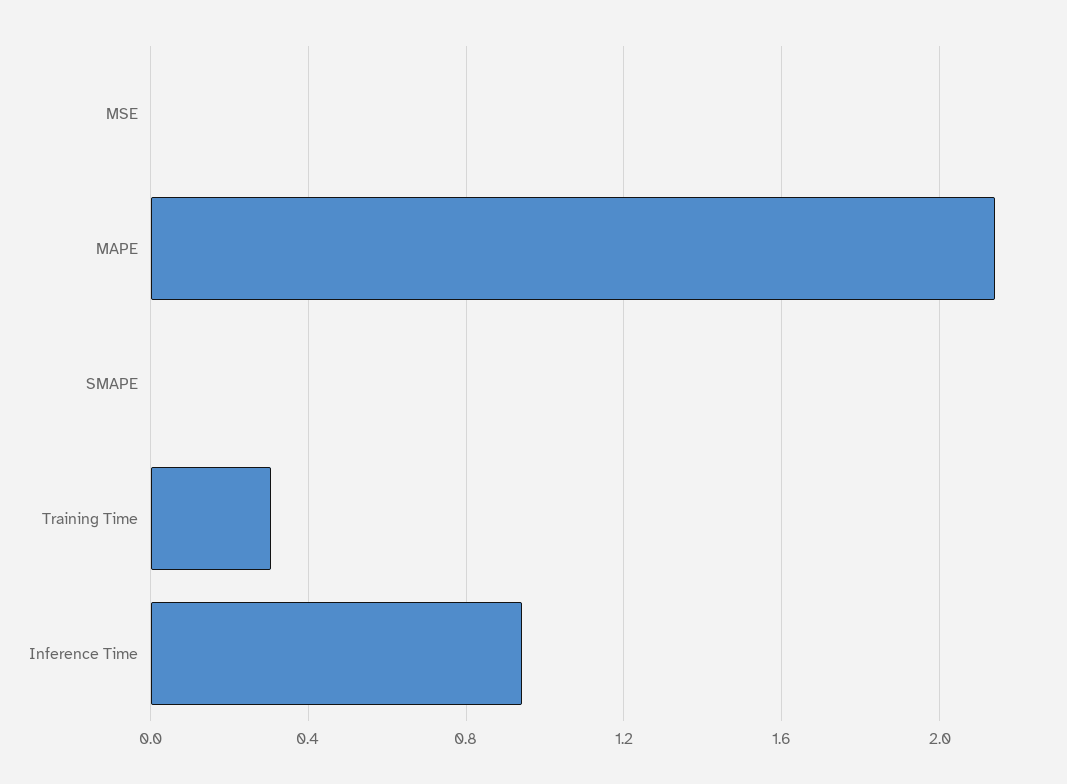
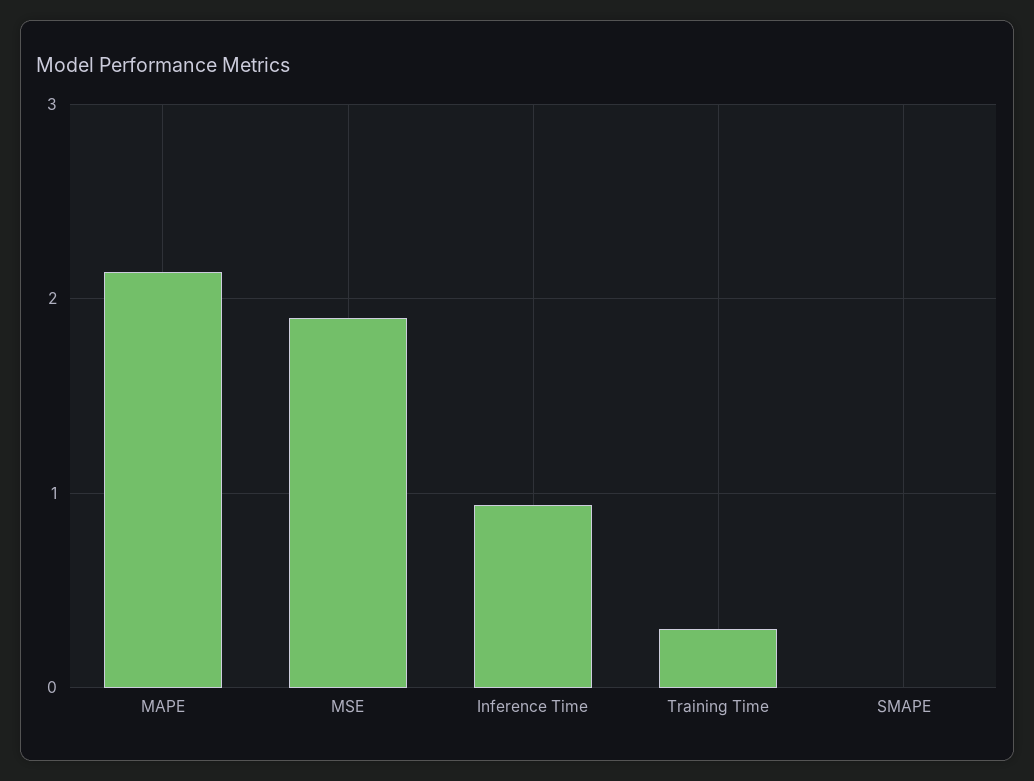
MSE: 0 -> 1.9

